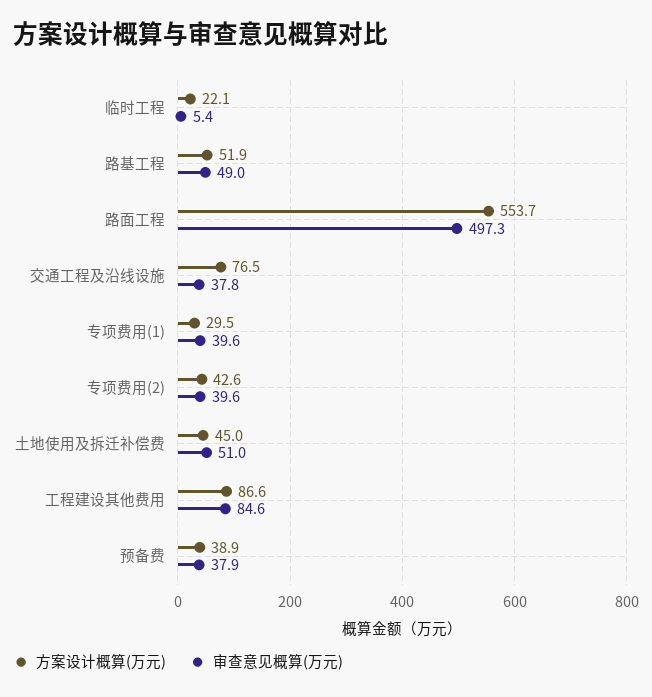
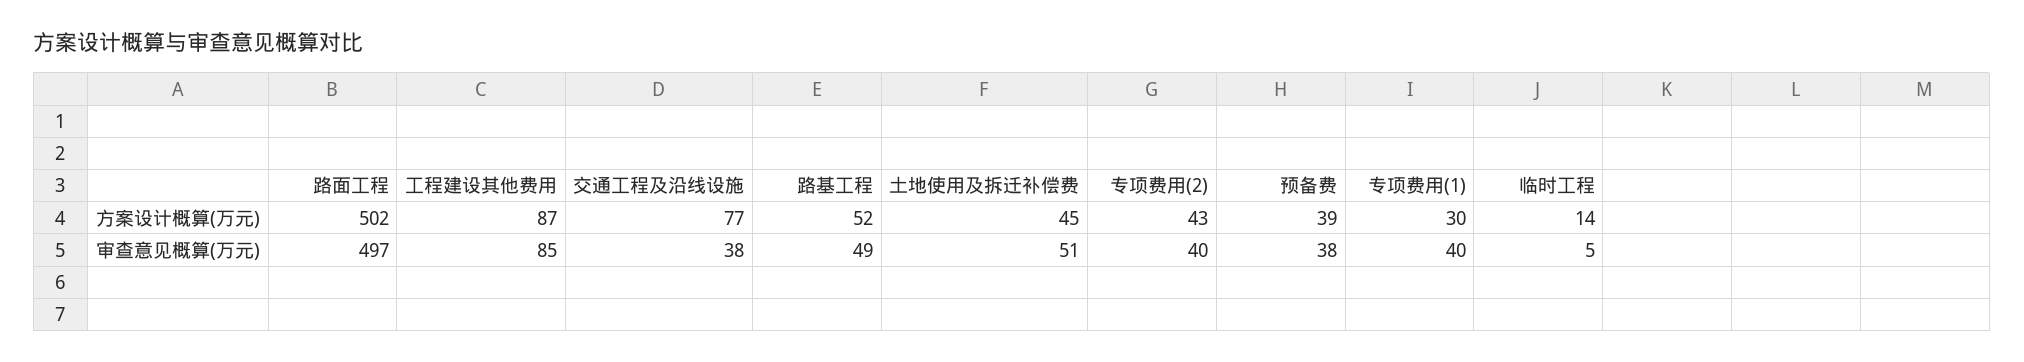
方案设计概算(万元), 临时工程: 22.1 -> 14
方案设计概算(万元), 路面工程: 553.7 -> 502

